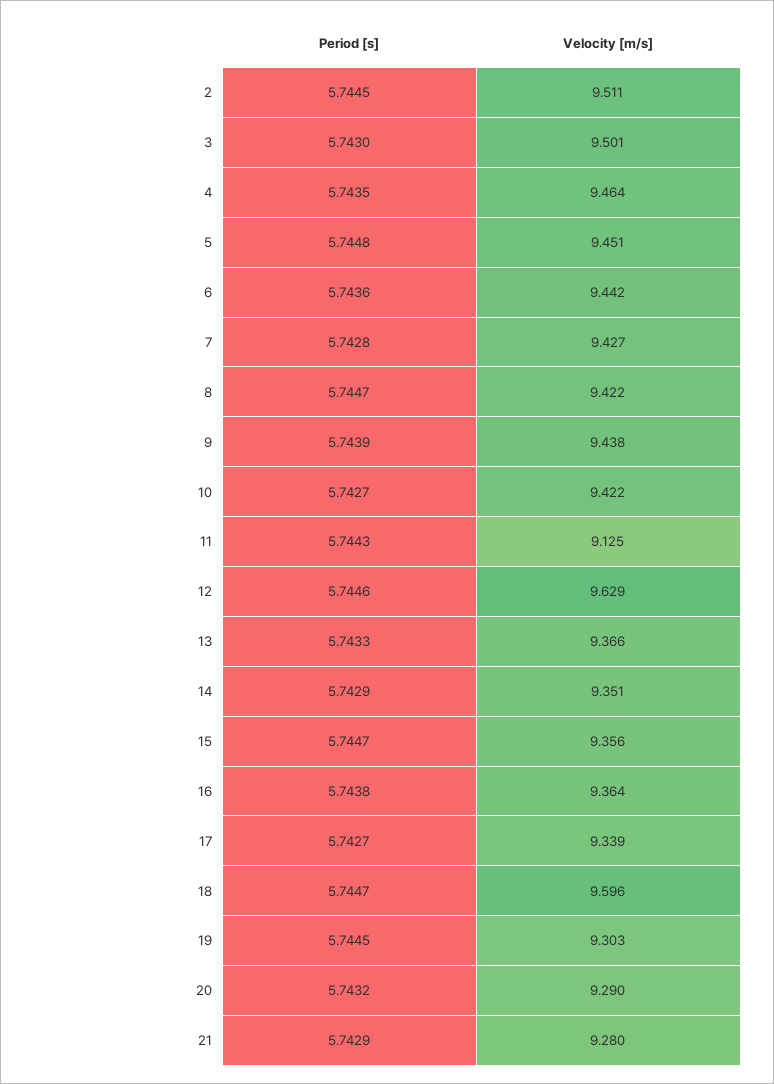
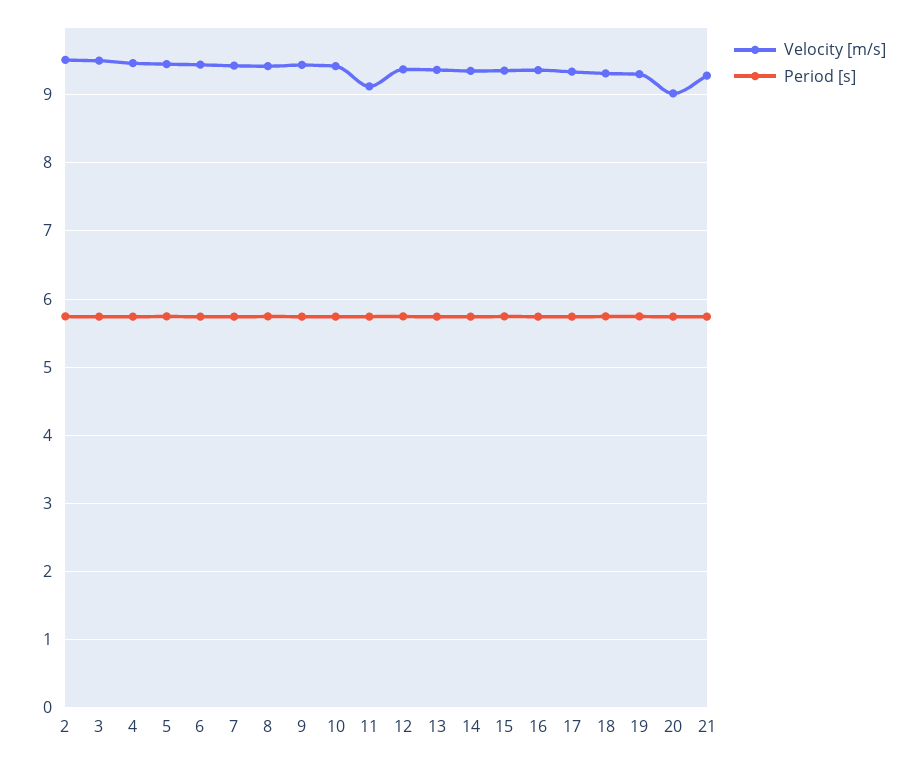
Velocity [m/s], 12: 9.629 -> 9.4
Velocity [m/s], 18: 9.596 -> 9.3
Velocity [m/s], 20: 9.29 -> 9

